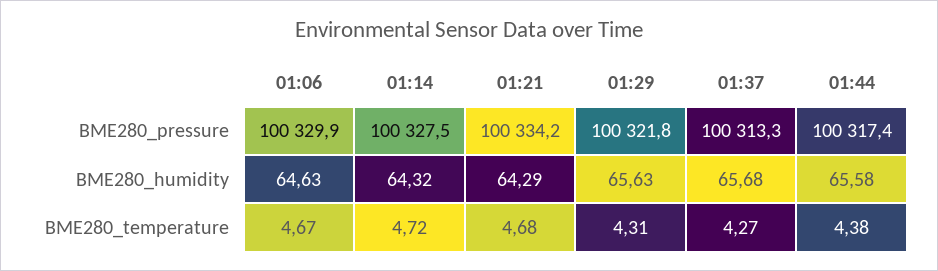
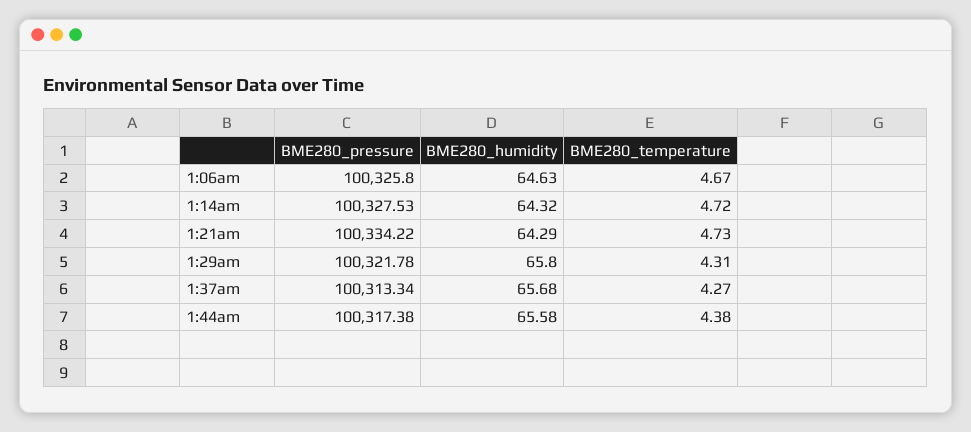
01:06, BME280_pressure: 100329.9 -> 100325.8
01:29, BME280_humidity: 65.63 -> 65.8
01:21, BME280_temperature: 4.68 -> 4.73

